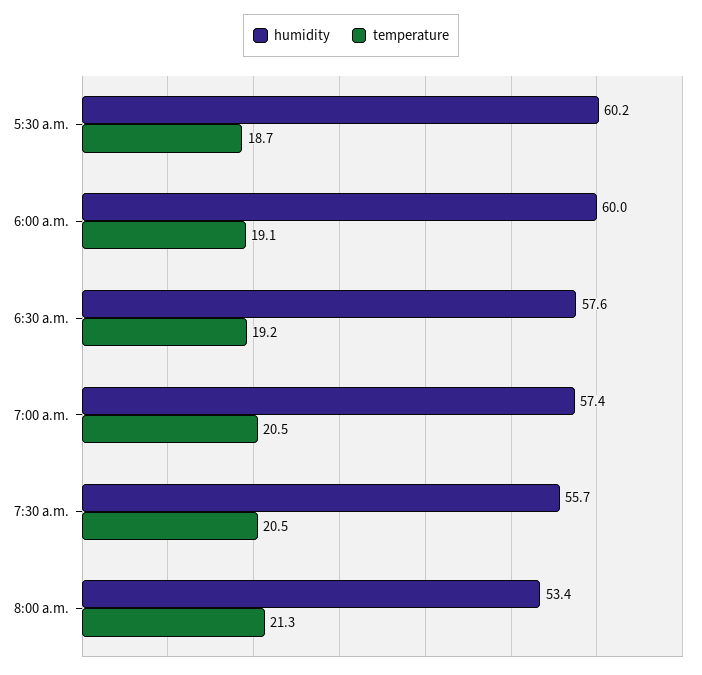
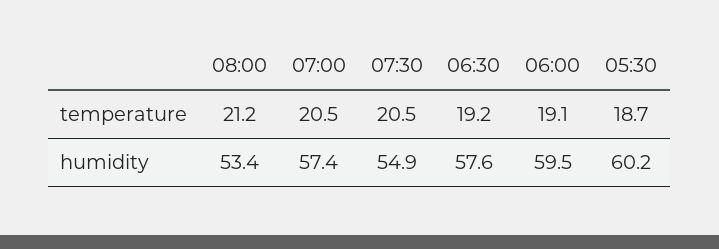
humidity, 6:00 a.m.: 60 -> 59.5
humidity, 7:30 a.m.: 55.7 -> 54.9
temperature, 8:00 a.m.: 21.3 -> 21.2

